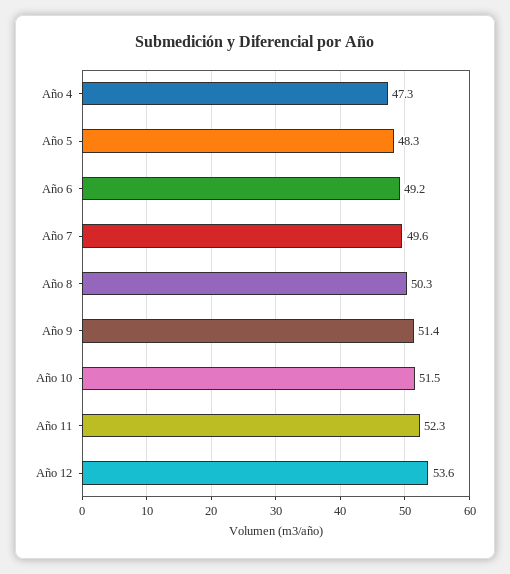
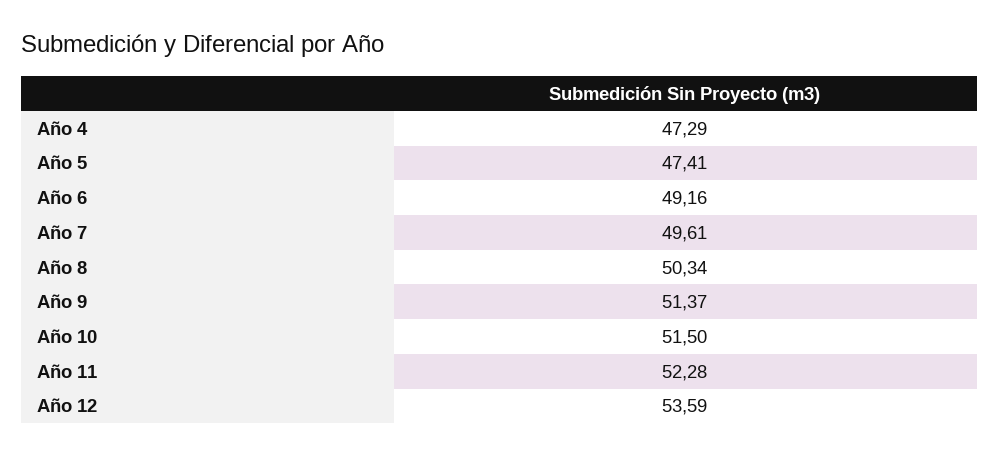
Año 5: 48.3 -> 47.41

